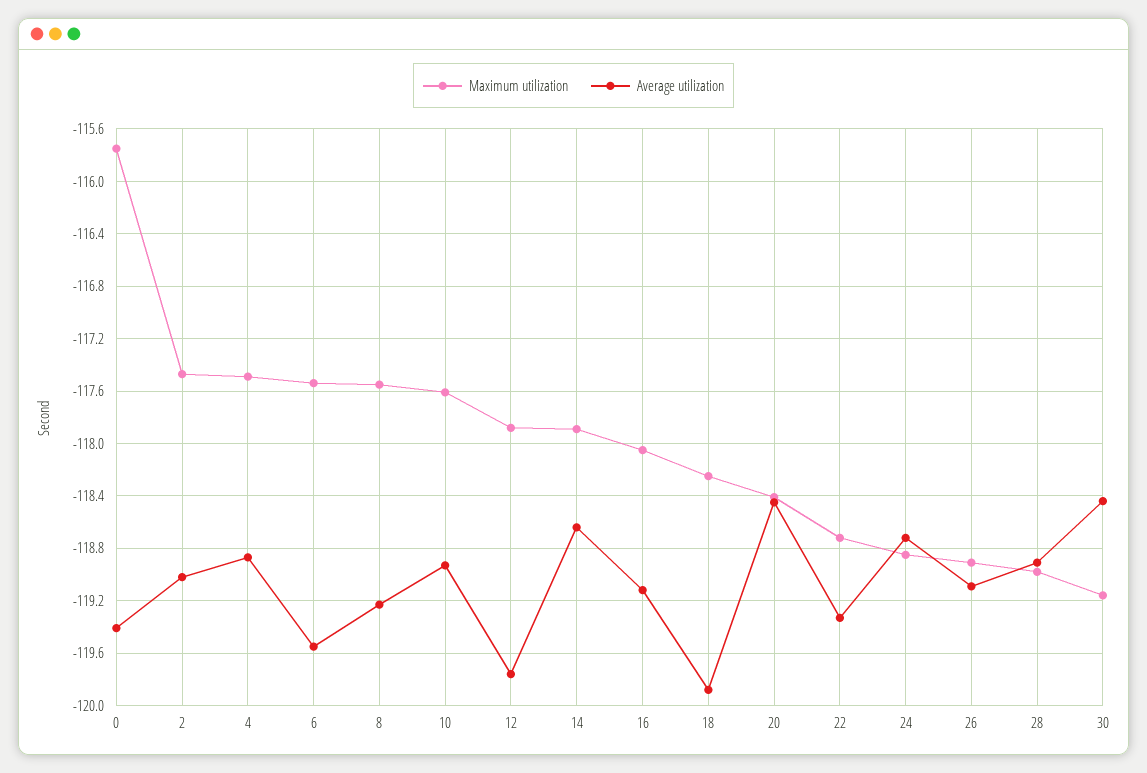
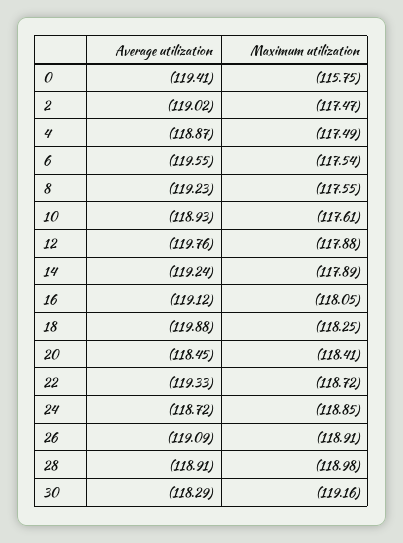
Average utilization, 14: -118.65 -> -119.24
Average utilization, 30: -118.45 -> -118.29

